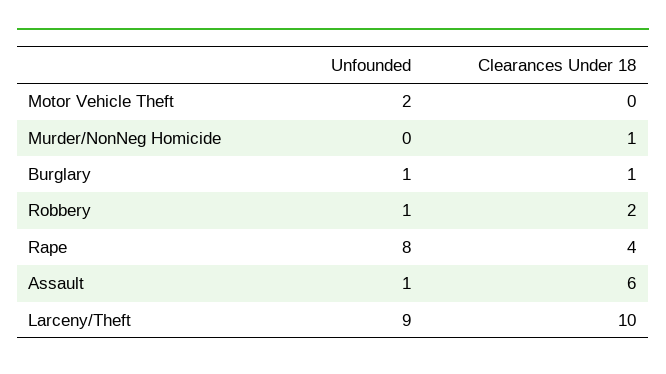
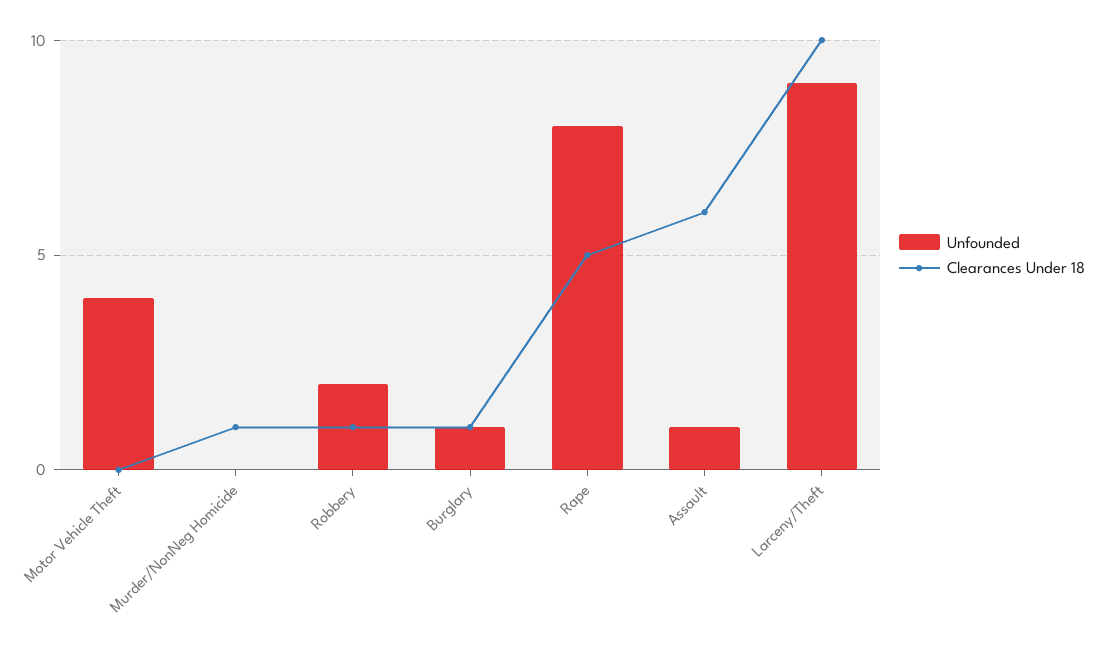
Unfounded, Motor Vehicle Theft: 2 -> 4
Unfounded, Robbery: 1 -> 2
Clearances Under 18, Robbery: 2 -> 1
Clearances Under 18, Rape: 4 -> 5

